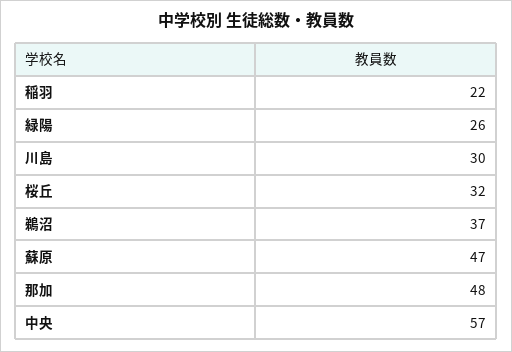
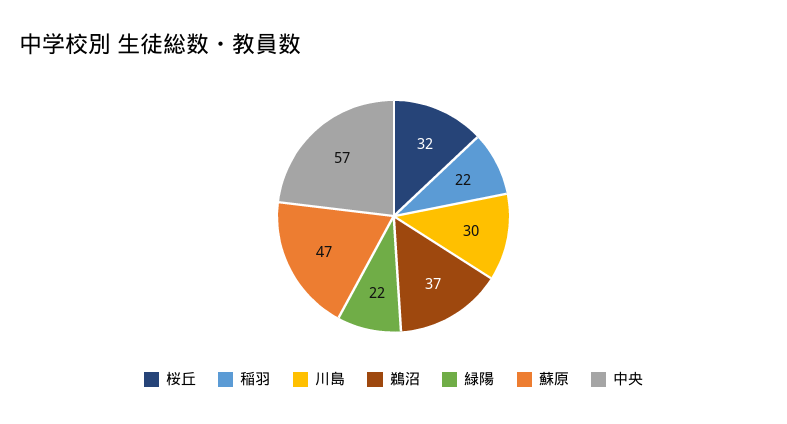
緑陽: 26 -> 22
那加: 48 -> none

